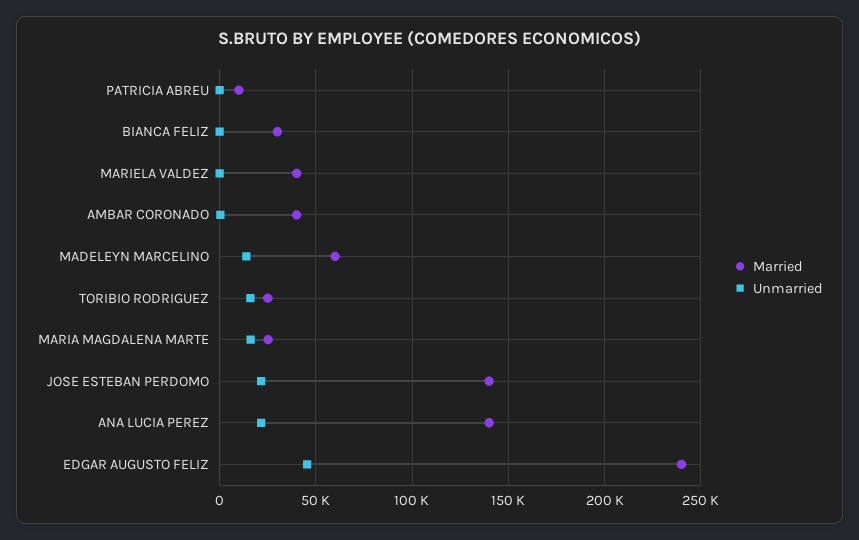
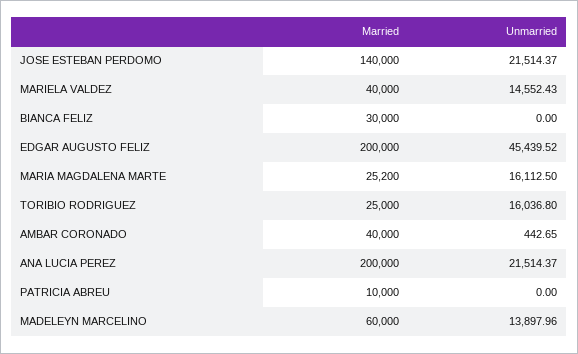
Unmarried, MARIELA VALDEZ: 0 -> 14552.43
Married, ANA LUCIA PEREZ: 140000 -> 200000
Married, EDGAR AUGUSTO FELIZ: 240000 -> 200000

